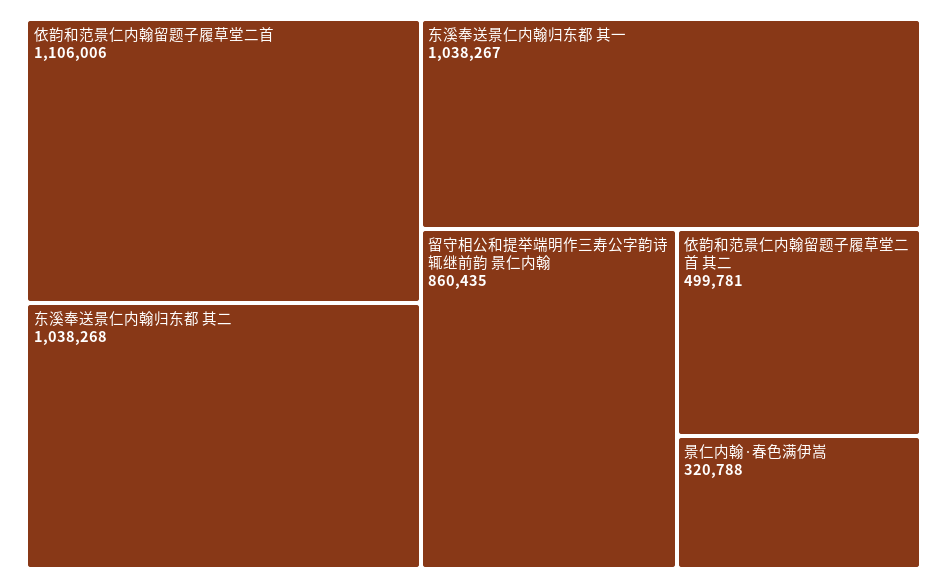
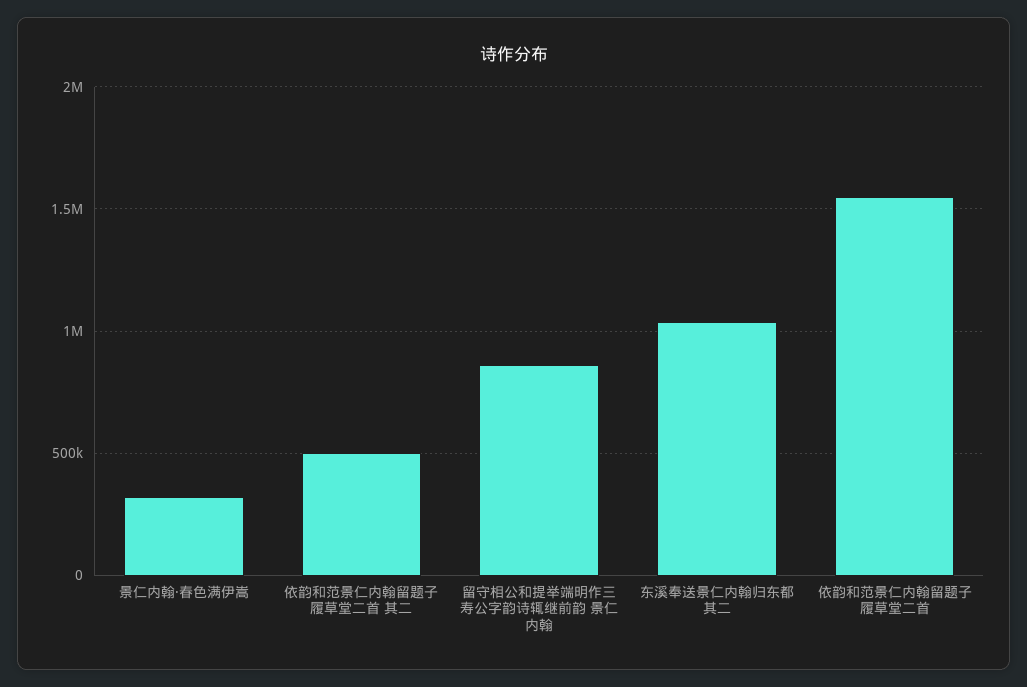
依韵和范景仁内翰留题子履草堂二首: 1106006 -> 1550000
东溪奉送景仁内翰归东都 其一: 1038267 -> none

